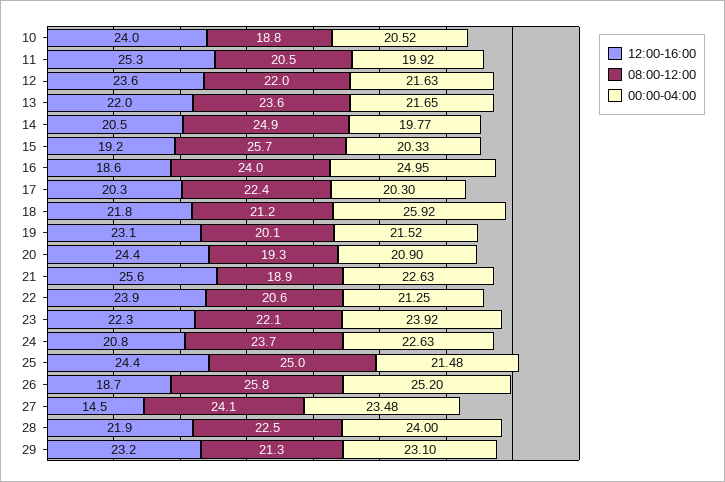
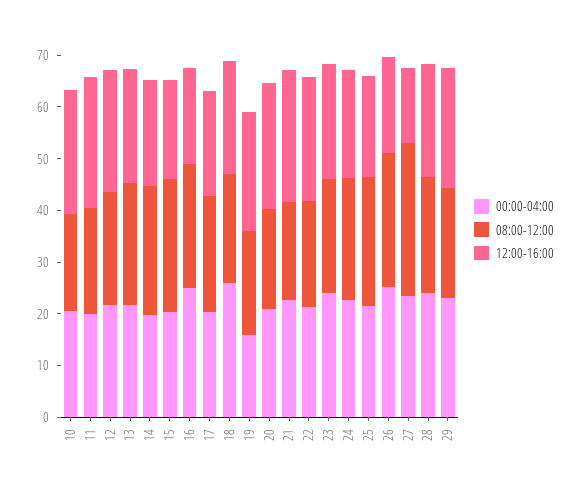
00:00-04:00, 19: 21.52 -> 16
12:00-16:00, 25: 24.4 -> 20
08:00-12:00, 27: 24.1 -> 30

